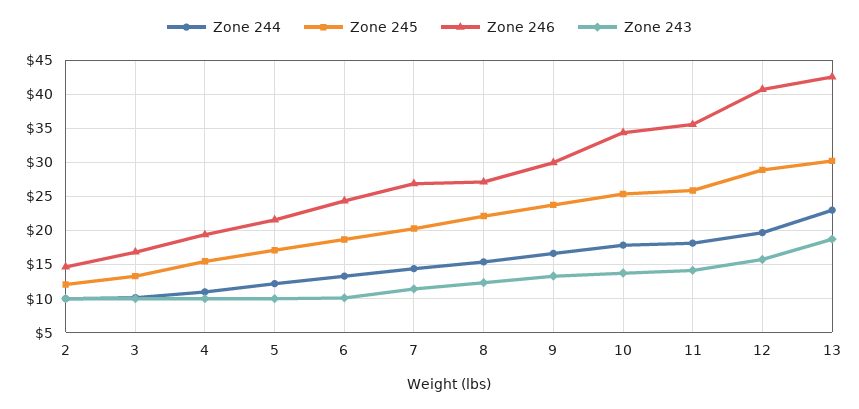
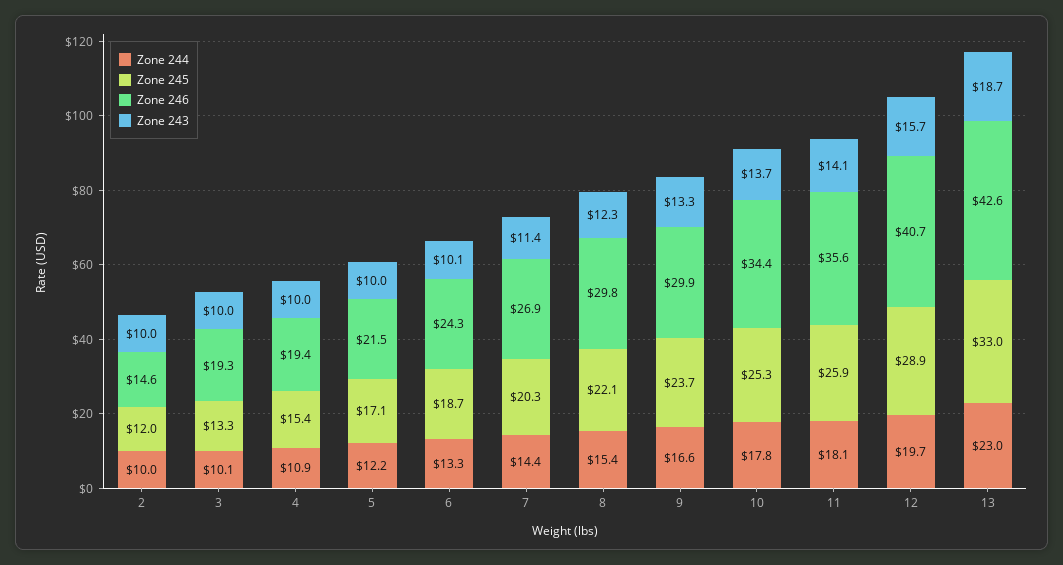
Zone 246, 3: 17 -> 19.3
Zone 246, 8: 27 -> 29.8
Zone 245, 13: 30 -> 33

